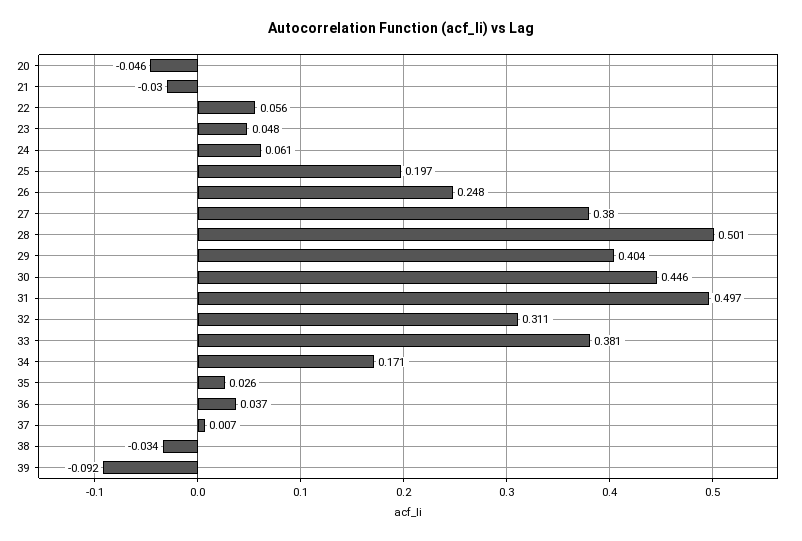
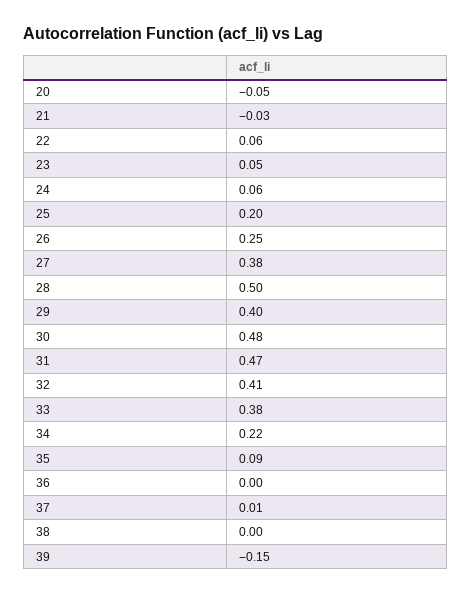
30: 0.446 -> 0.48
31: 0.497 -> 0.47
32: 0.311 -> 0.41
34: 0.171 -> 0.22
35: 0.026 -> 0.09
36: 0.037 -> 0
38: -0.034 -> 0
39: -0.092 -> -0.15

